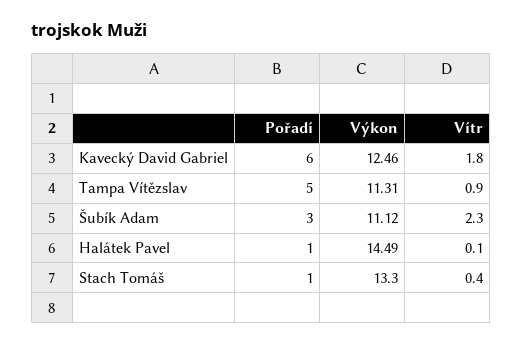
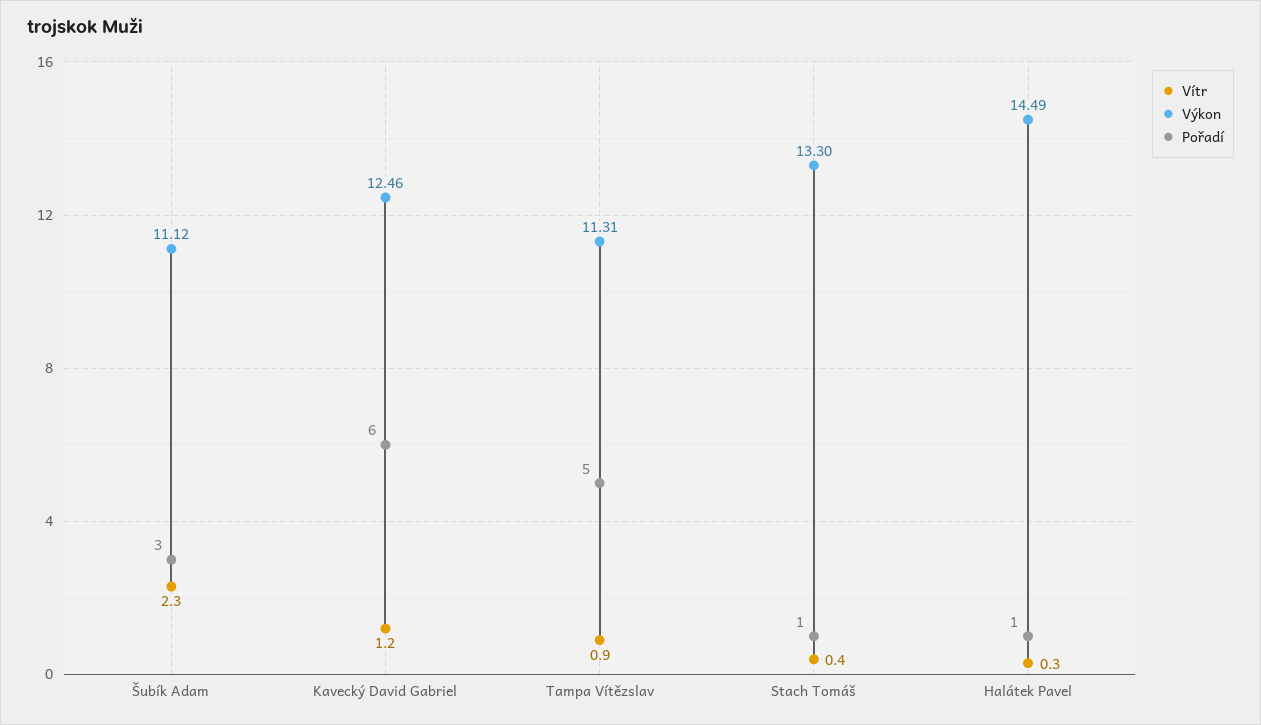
Vítr, Kavecký David Gabriel: 1.8 -> 1.2
Vítr, Halátek Pavel: 0.1 -> 0.3

